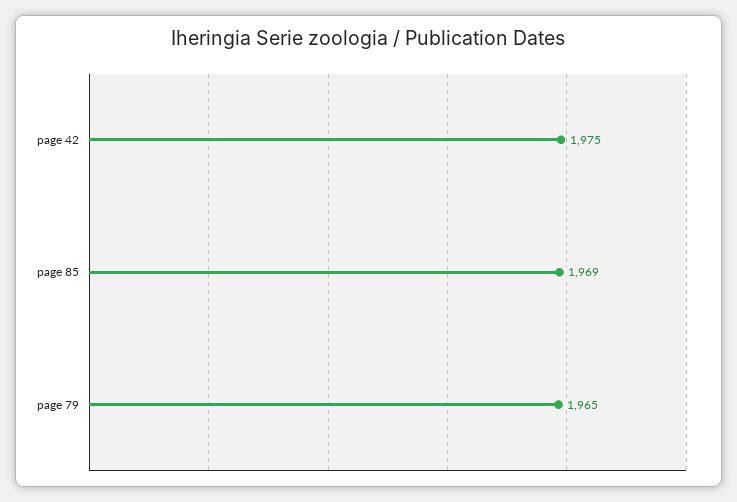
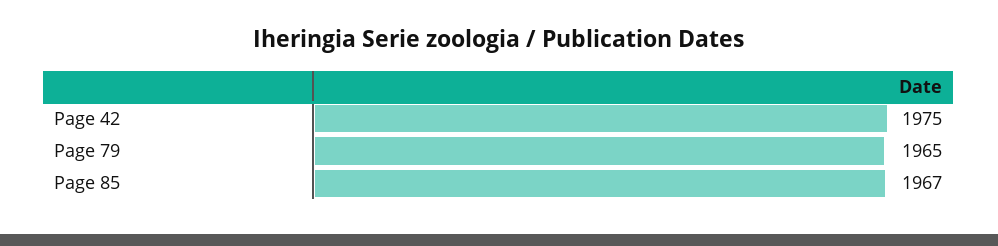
page 85: 1969 -> 1967

